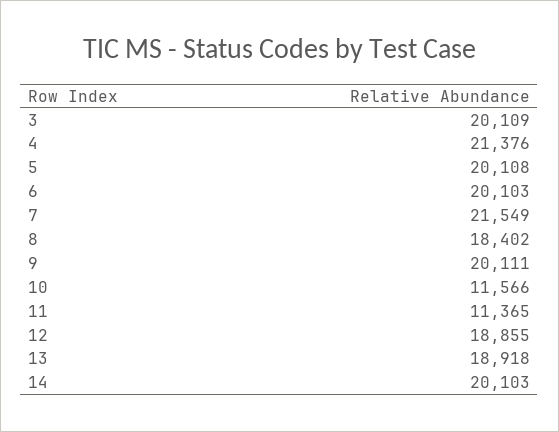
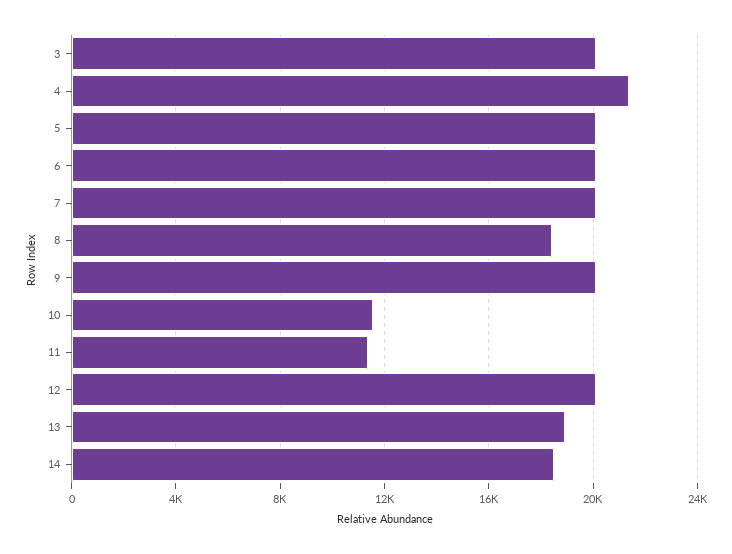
7: 21549 -> 20000
12: 18855 -> 20000
14: 20103 -> 18500

